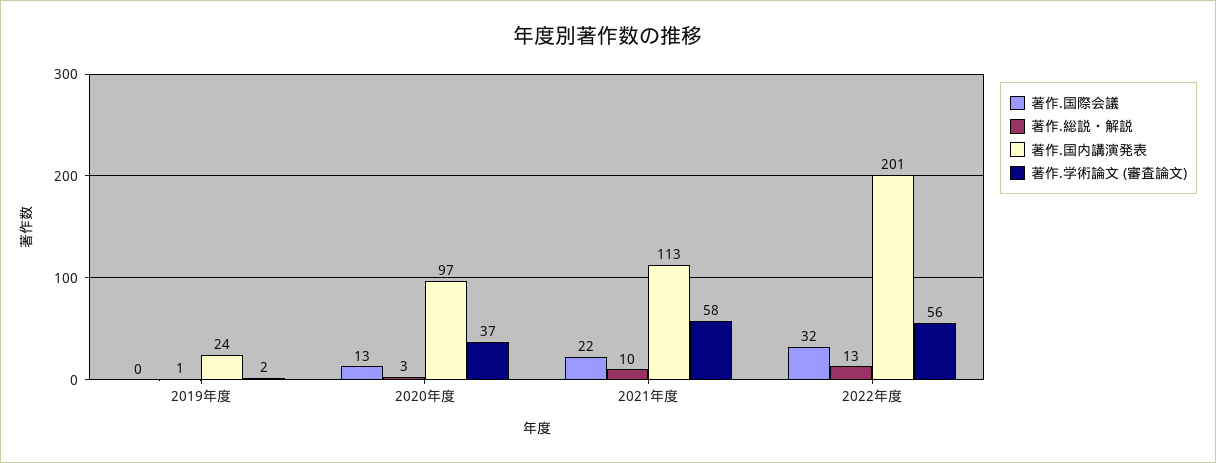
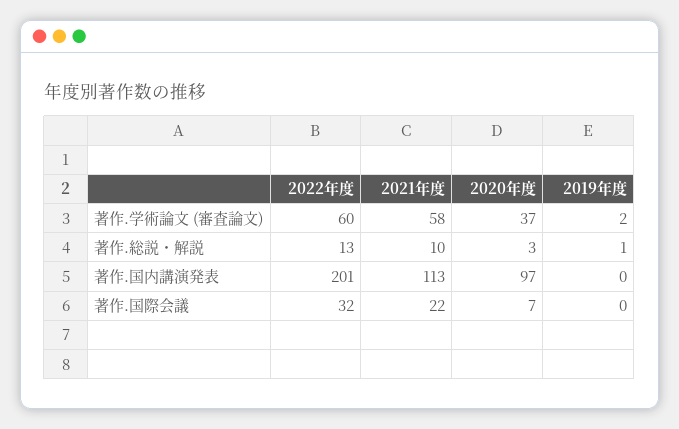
著作.国内講演発表, 2019年度: 24 -> 0
著作.国際会議, 2020年度: 13 -> 7
著作.学術論文 (審査論文), 2022年度: 56 -> 60

